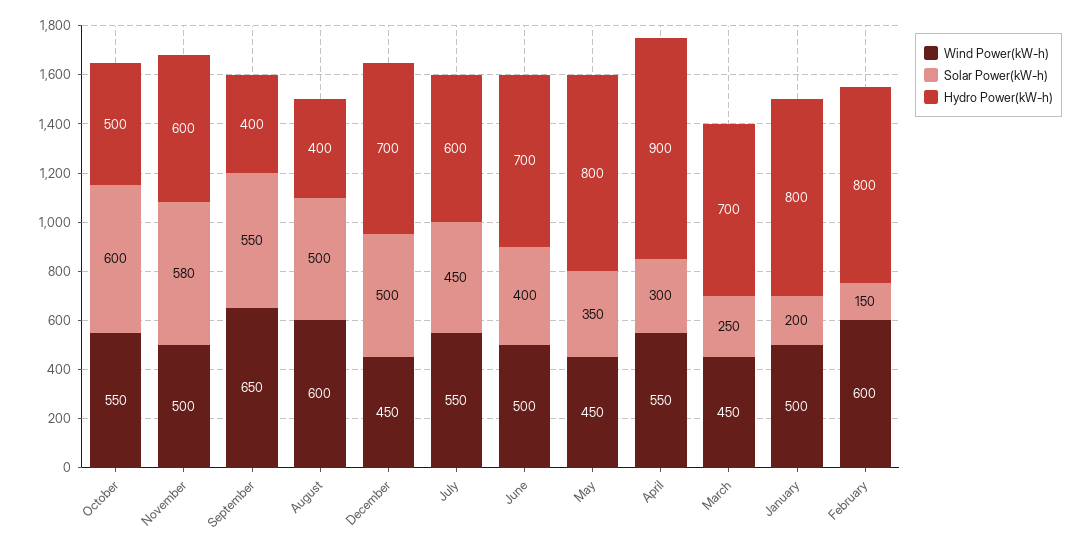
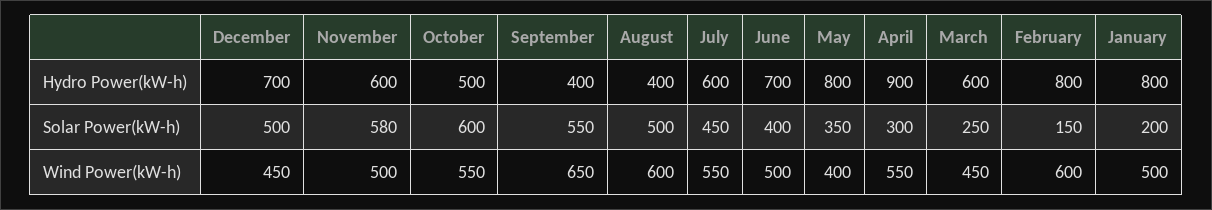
Wind Power(kW-h), May: 450 -> 400
Hydro Power(kW-h), March: 700 -> 600

